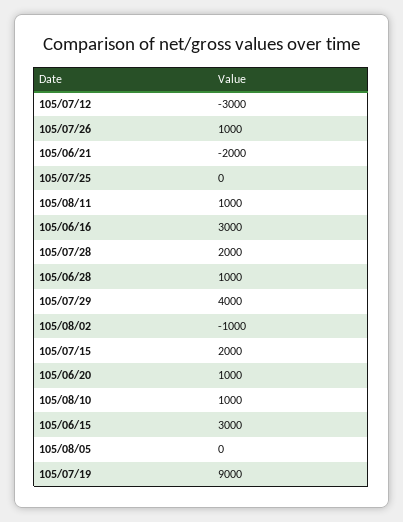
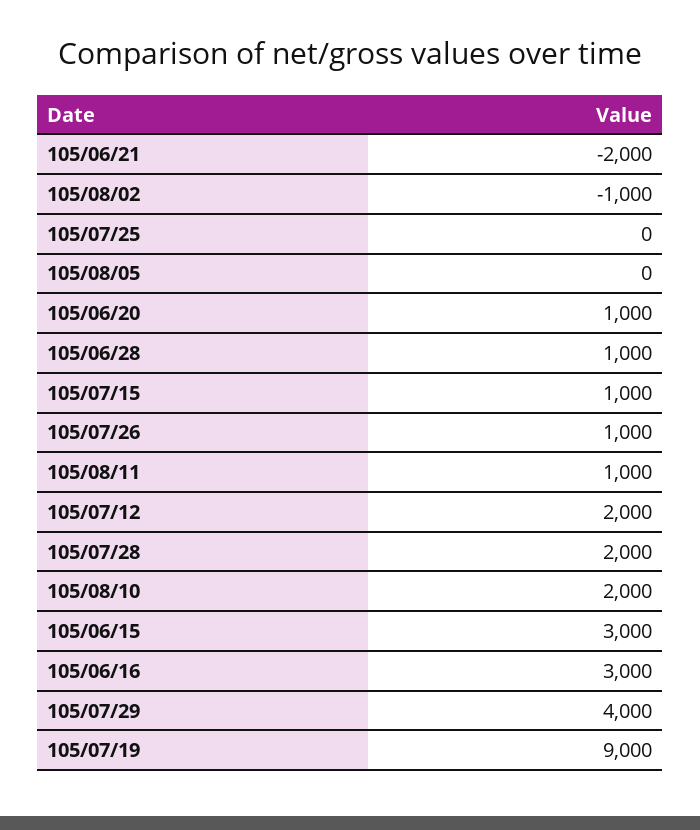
105/07/12: -3000 -> 2000
105/07/15: 2000 -> 1000
105/08/10: 1000 -> 2000

